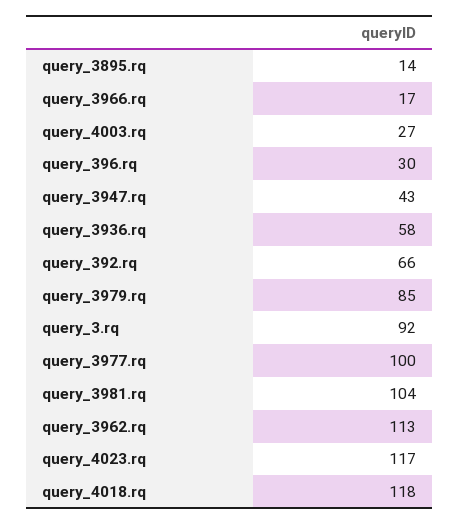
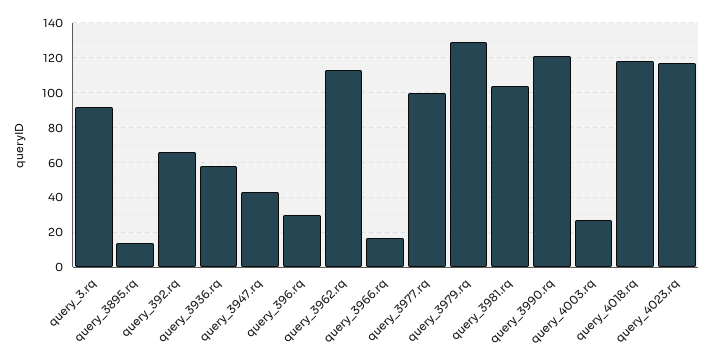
query_3979.rq: 85 -> 130
query_3990.rq: none -> 120

